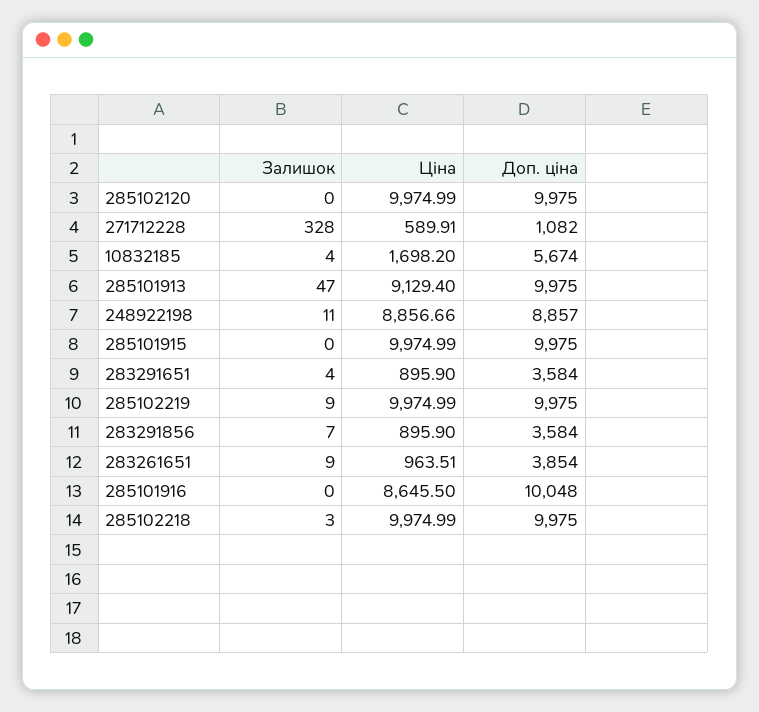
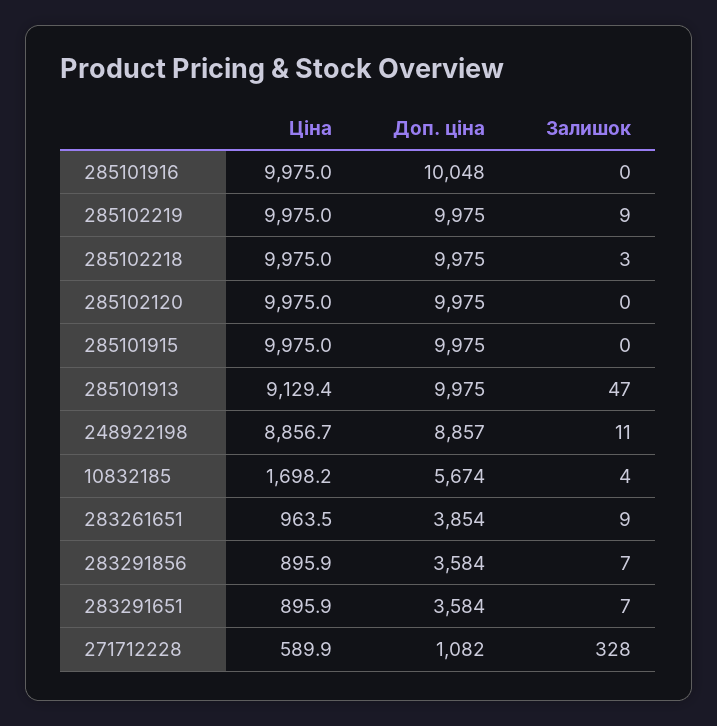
Залишок, 283291651: 4 -> 7
Ціна, 285101916: 8645.5 -> 9975

